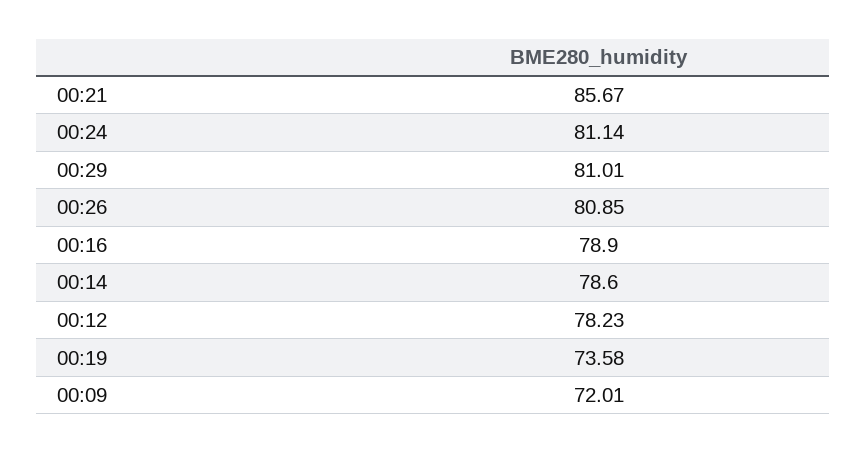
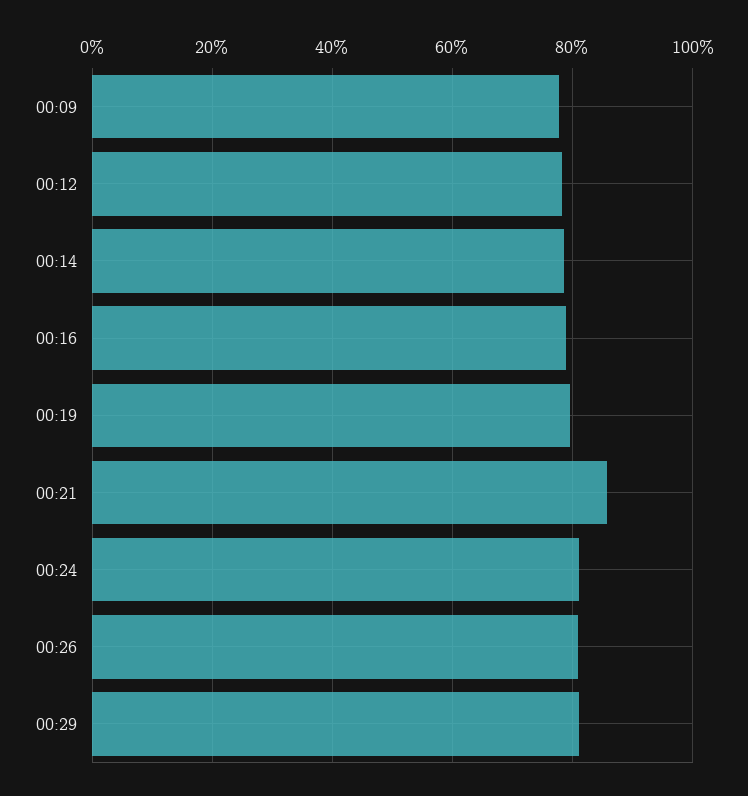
00:19: 73.58 -> 80
00:09: 72.01 -> 78

